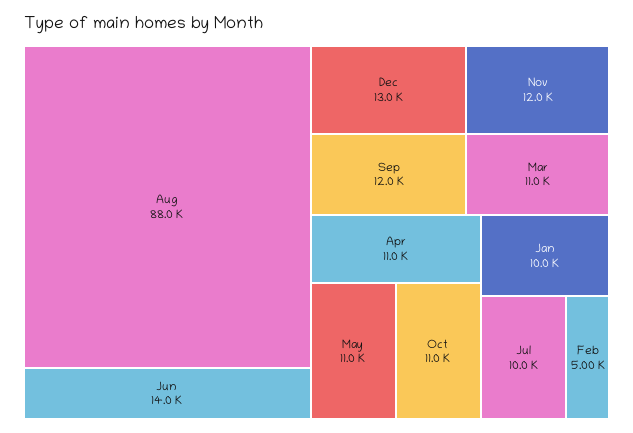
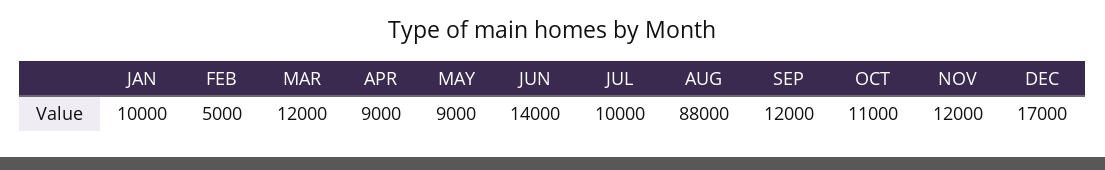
Dec: 13000 -> 17000
Mar: 11000 -> 12000
Apr: 11000 -> 9000
May: 11000 -> 9000

